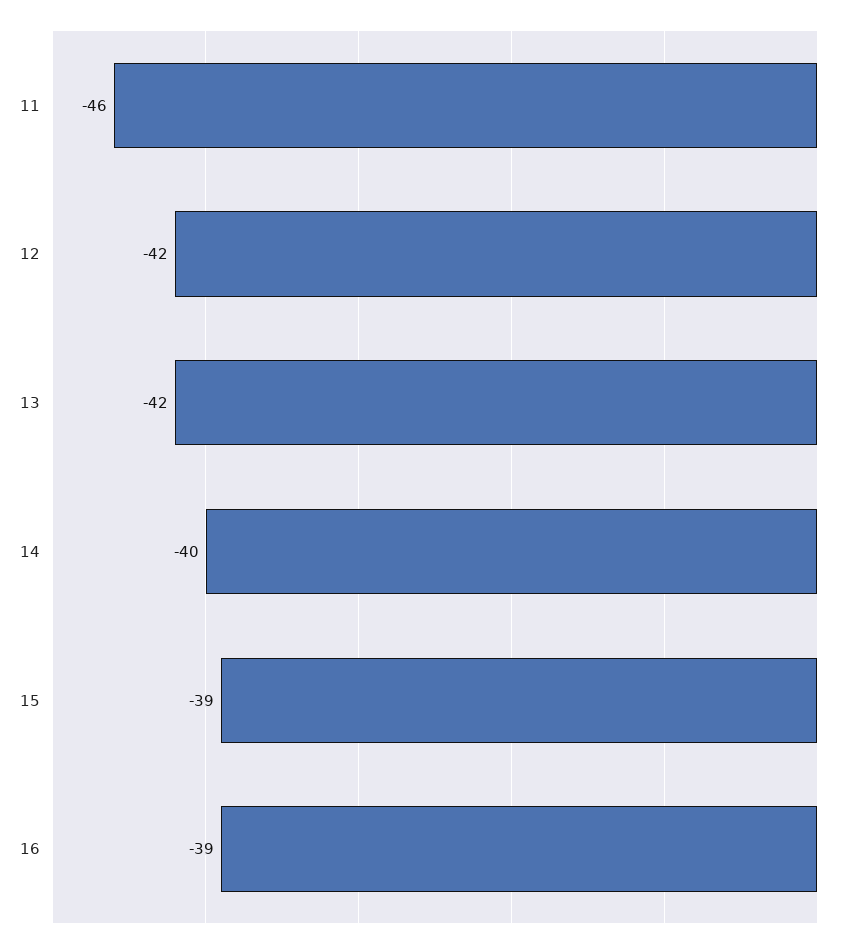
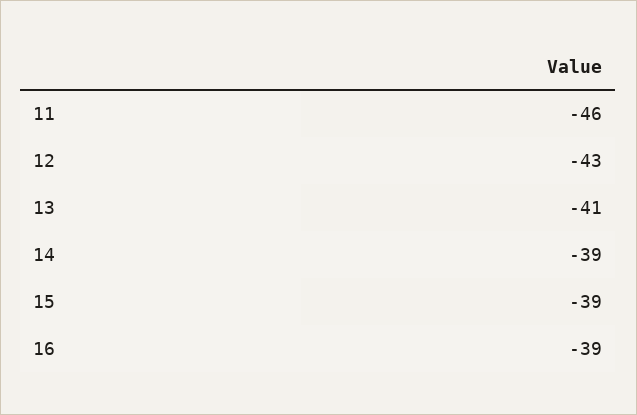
12: -42 -> -43
13: -42 -> -41
14: -40 -> -39

